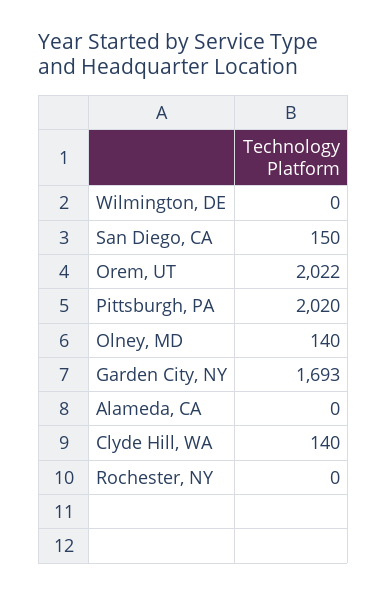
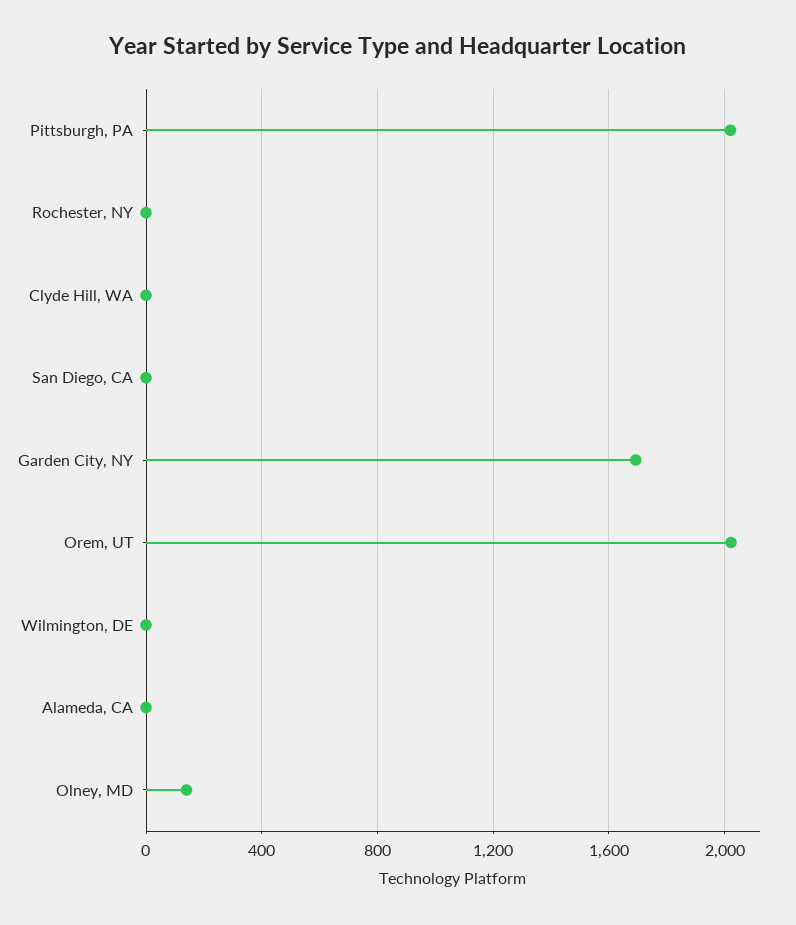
San Diego, CA: 150 -> 0
Clyde Hill, WA: 140 -> 0

